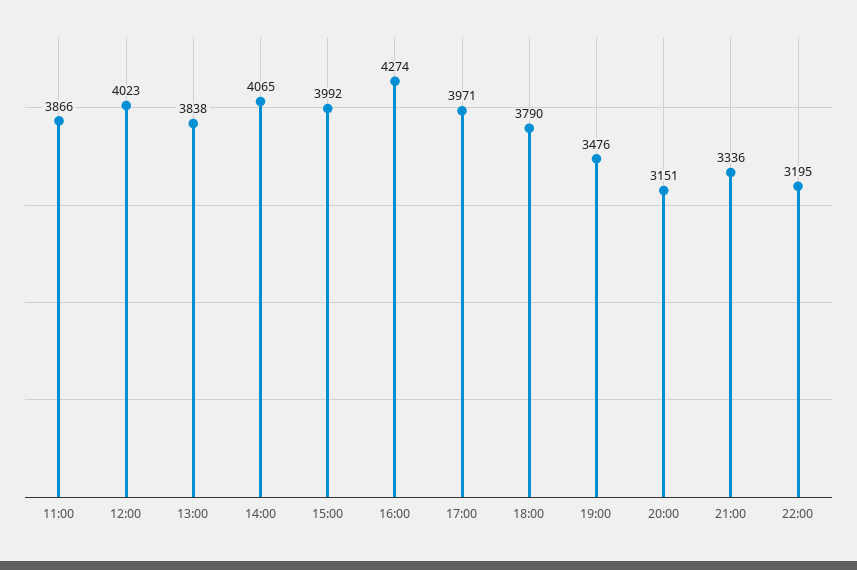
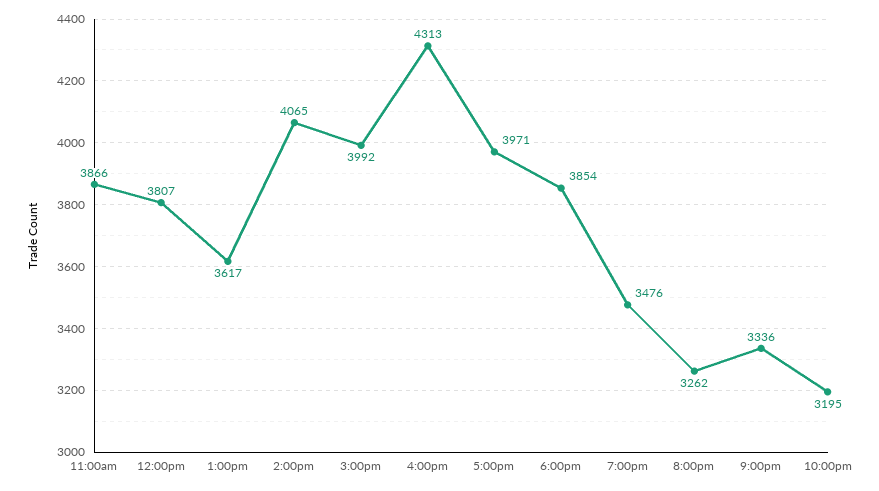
12:00: 4023 -> 3807
13:00: 3838 -> 3617
16:00: 4274 -> 4313
18:00: 3790 -> 3854
20:00: 3151 -> 3262

